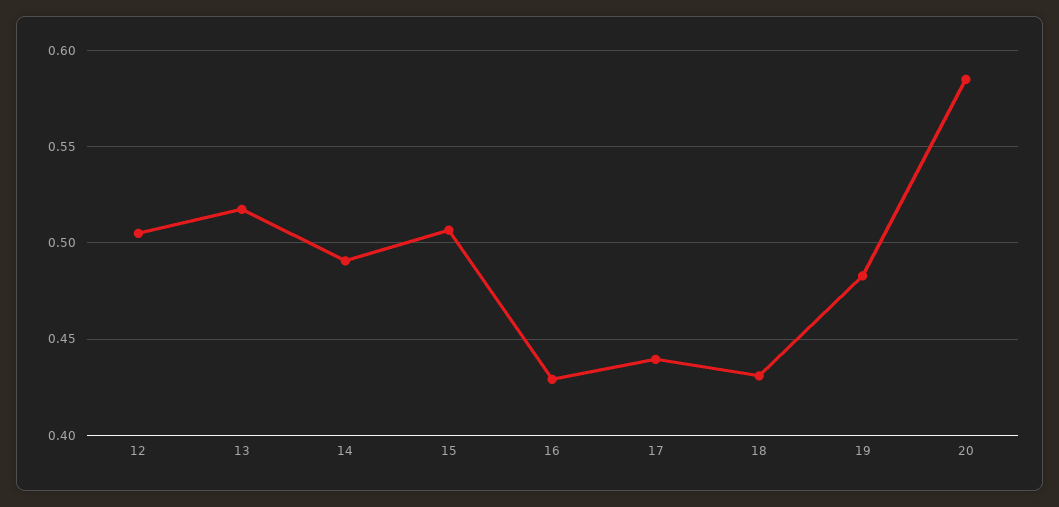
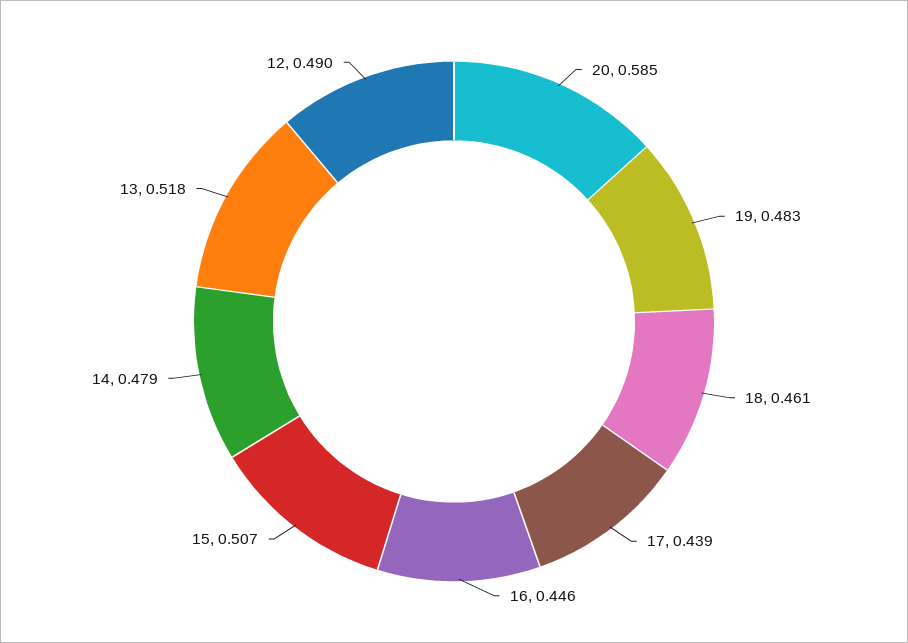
12: 0.505 -> 0.49
14: 0.49 -> 0.479
16: 0.43 -> 0.446
18: 0.43 -> 0.461

